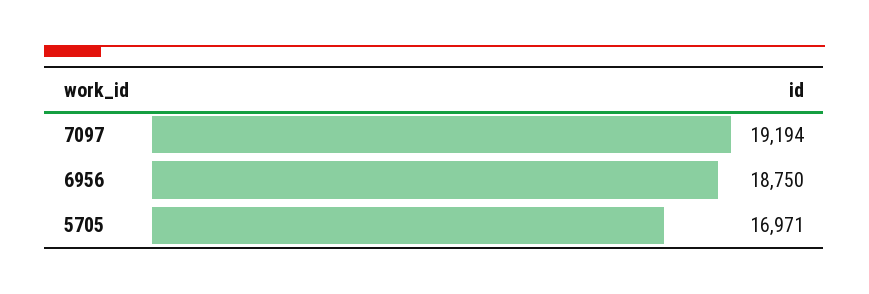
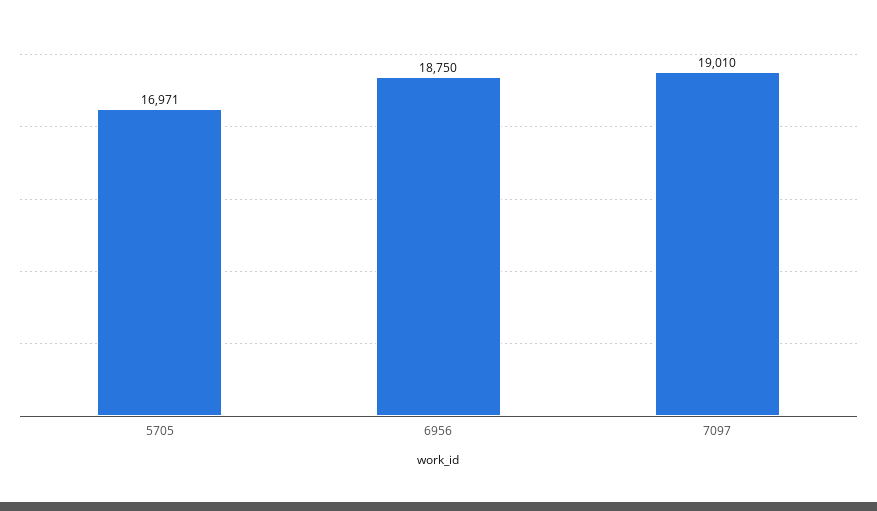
7097: 19194 -> 19010

